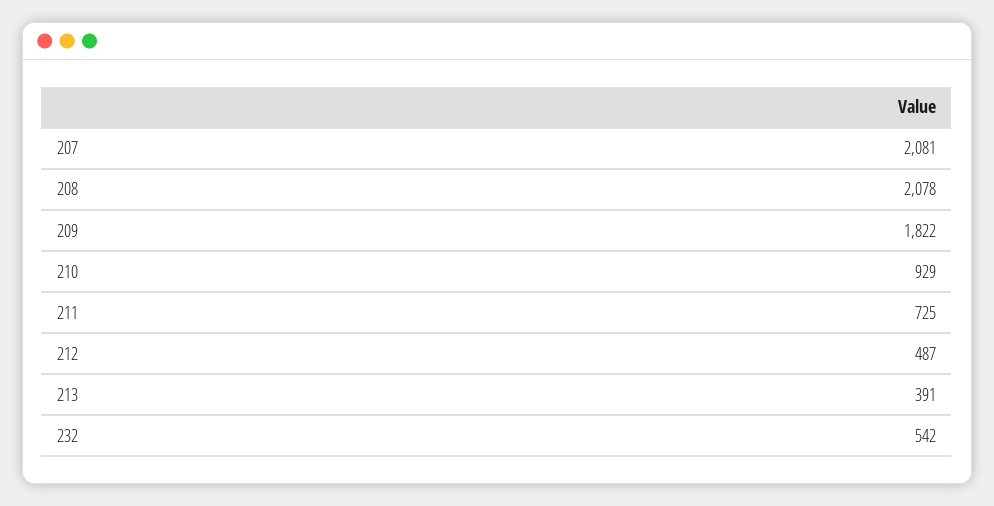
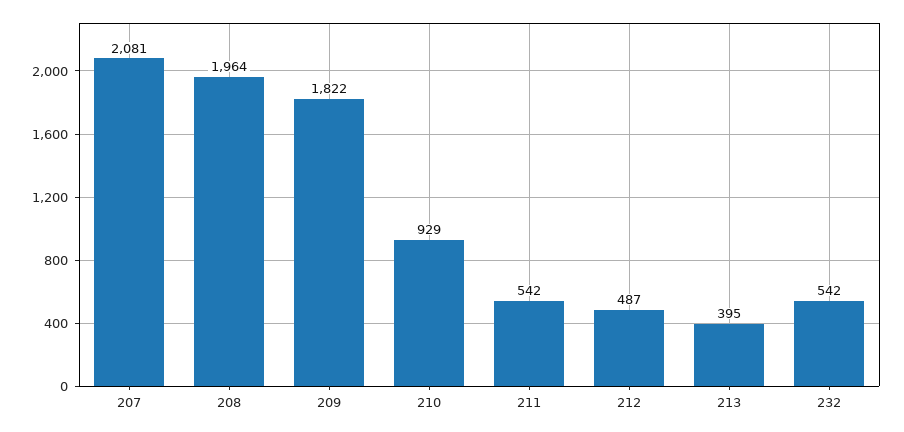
208: 2078 -> 1964
211: 725 -> 542
213: 391 -> 395

